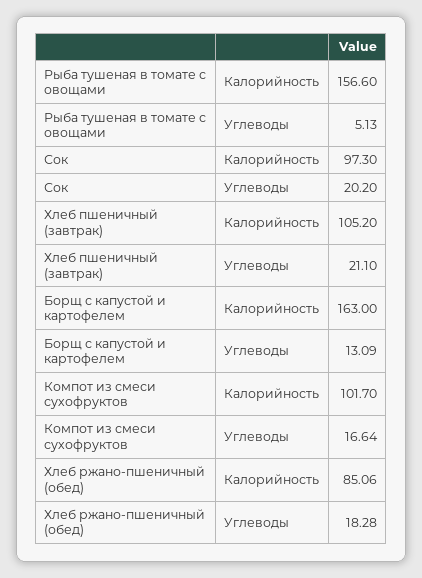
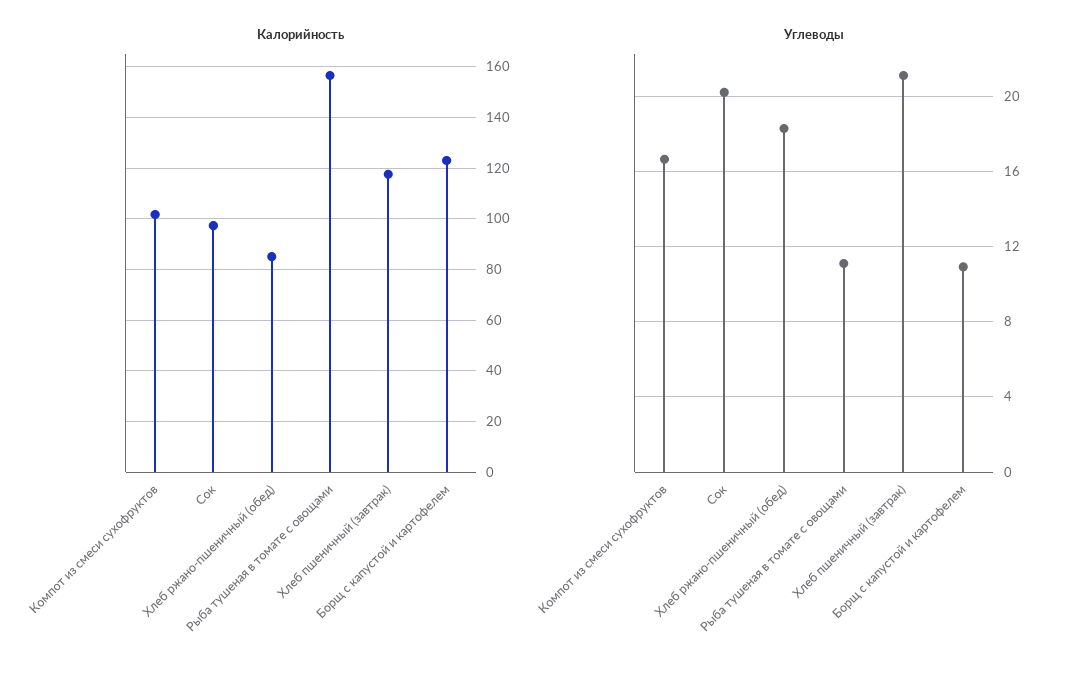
Углеводы, Рыба тушеная в томате с овощами: 5.13 -> 11
Калорийность, Хлеб пшеничный (завтрак): 105.2 -> 117.5
Калорийность, Борщ с капустой и картофелем: 163 -> 122.5
Углеводы, Борщ с капустой и картофелем: 13.09 -> 11

